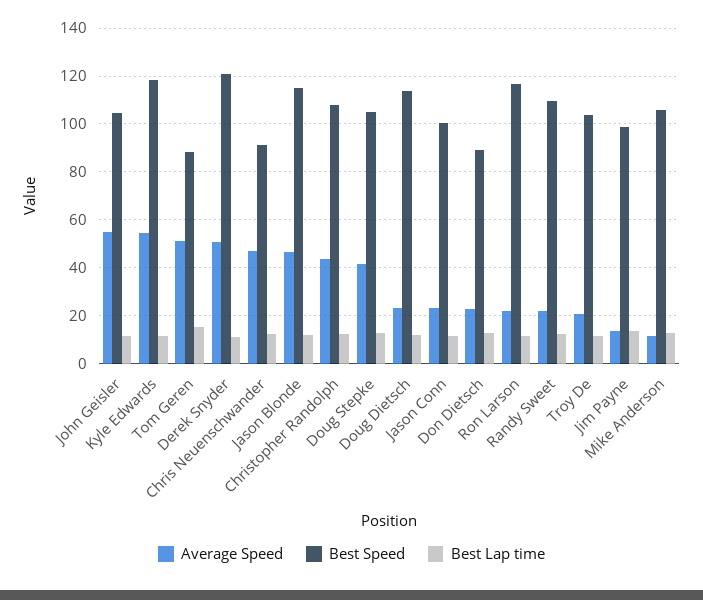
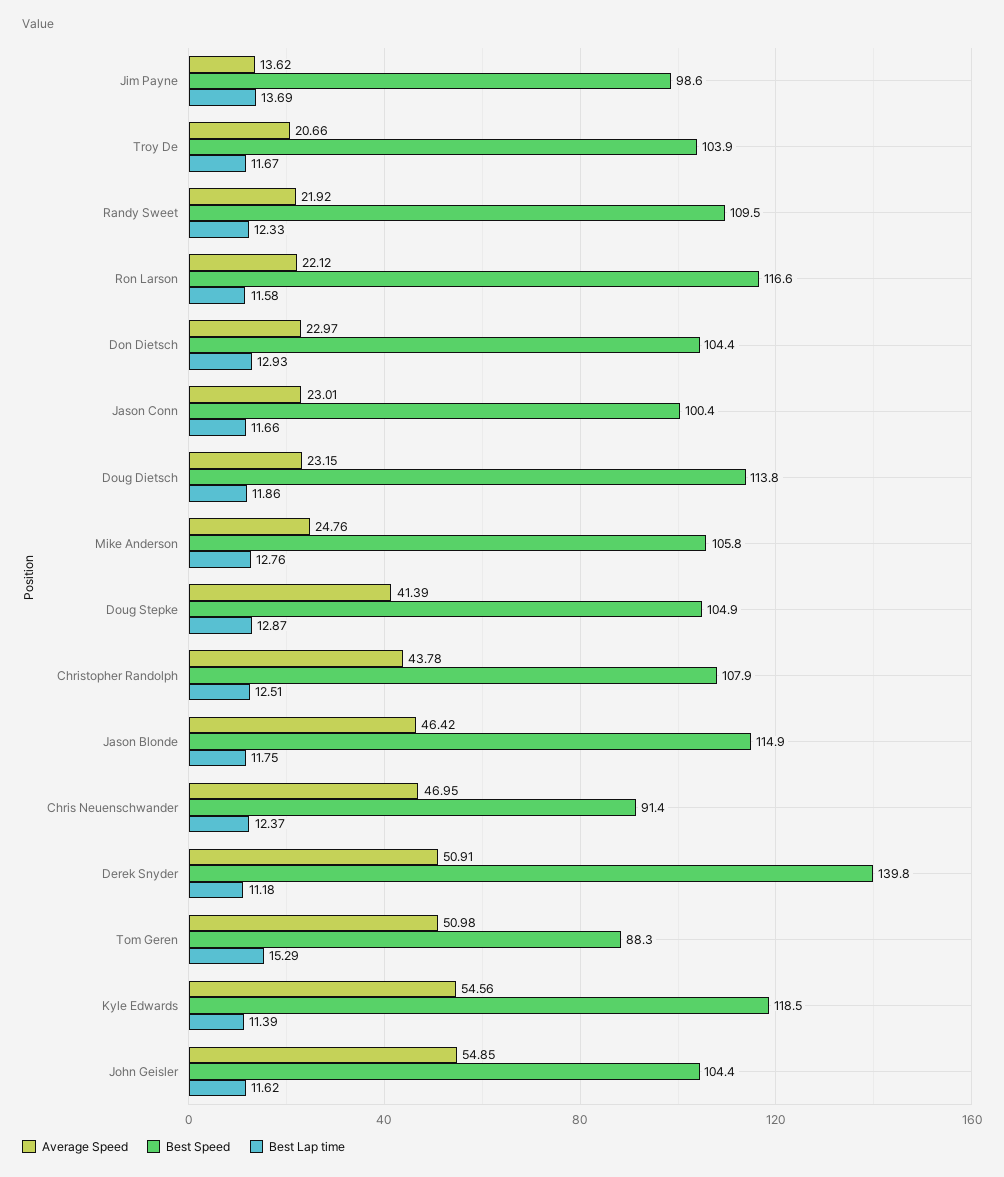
Best Speed, Derek Snyder: 120 -> 139.8
Best Speed, Don Dietsch: 90 -> 104.4
Average Speed, Mike Anderson: 10 -> 24.76

